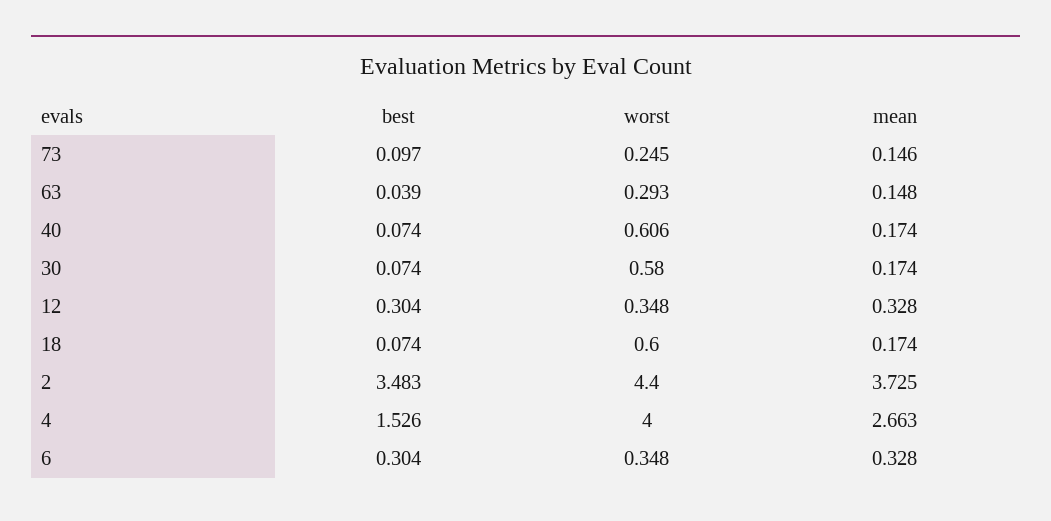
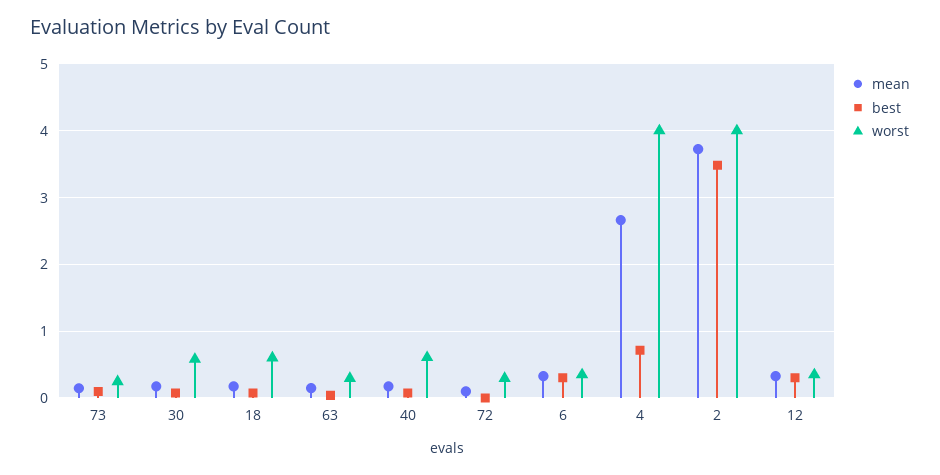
worst, 2: 4.4 -> 4
best, 4: 1.526 -> 0.7
mean, 72: none -> 0.1
best, 72: none -> 0
worst, 72: none -> 0.3

